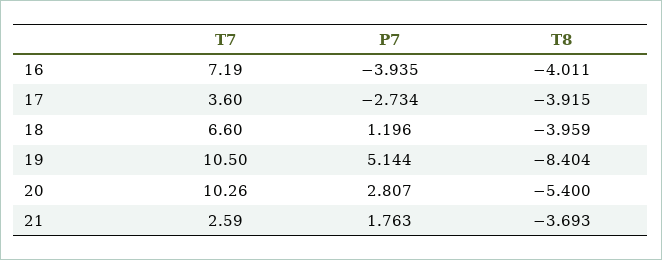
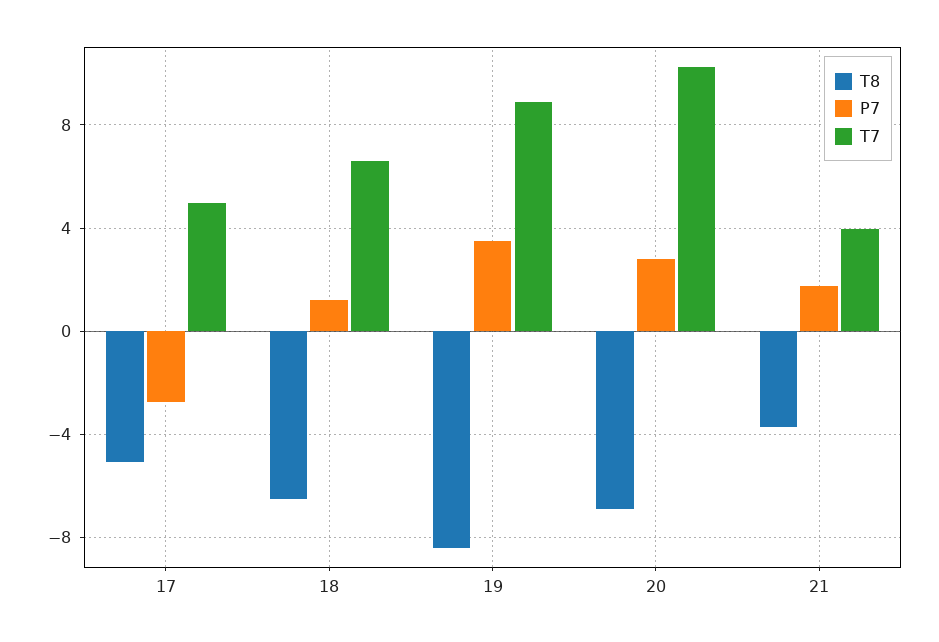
T7, 16: 7.19 -> none
P7, 16: -3.935 -> none
T8, 16: -4.011 -> none
T7, 17: 3.6 -> 5
T8, 17: -3.915 -> -5
T8, 18: -3.959 -> -6.5
T7, 19: 10.5 -> 9
P7, 19: 5.144 -> 3.5
T8, 20: -5.4 -> -7
T7, 21: 2.59 -> 4

